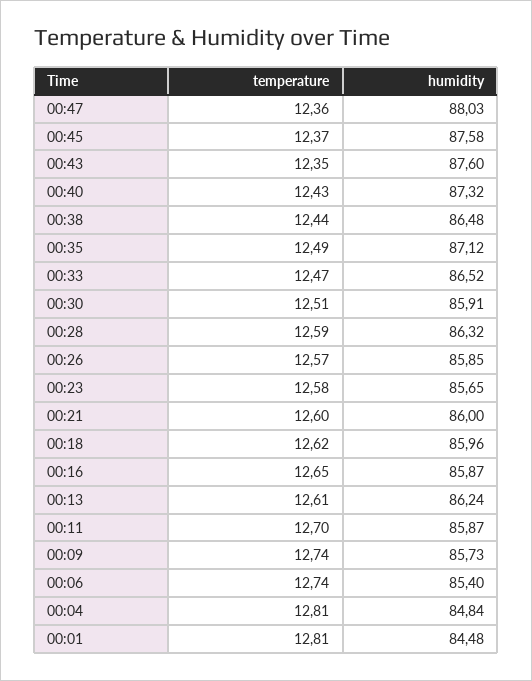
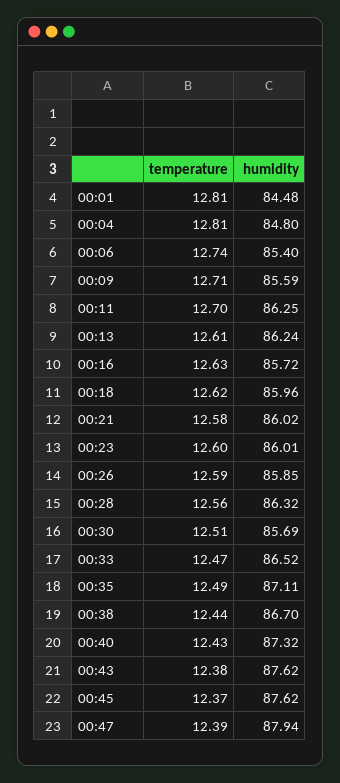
temperature, 00:47: 12.36 -> 12.39
humidity, 00:47: 88.03 -> 87.94
humidity, 00:45: 87.58 -> 87.62
temperature, 00:43: 12.35 -> 12.38
humidity, 00:43: 87.6 -> 87.62
humidity, 00:38: 86.48 -> 86.7
humidity, 00:35: 87.12 -> 87.11
humidity, 00:30: 85.91 -> 85.69
temperature, 00:28: 12.59 -> 12.56
temperature, 00:26: 12.57 -> 12.59
temperature, 00:23: 12.58 -> 12.6
humidity, 00:23: 85.65 -> 86.01
temperature, 00:21: 12.6 -> 12.58
humidity, 00:21: 86 -> 86.02
temperature, 00:16: 12.65 -> 12.63
humidity, 00:16: 85.87 -> 85.72
humidity, 00:11: 85.87 -> 86.25
temperature, 00:09: 12.74 -> 12.71
humidity, 00:09: 85.73 -> 85.59
humidity, 00:04: 84.84 -> 84.8

